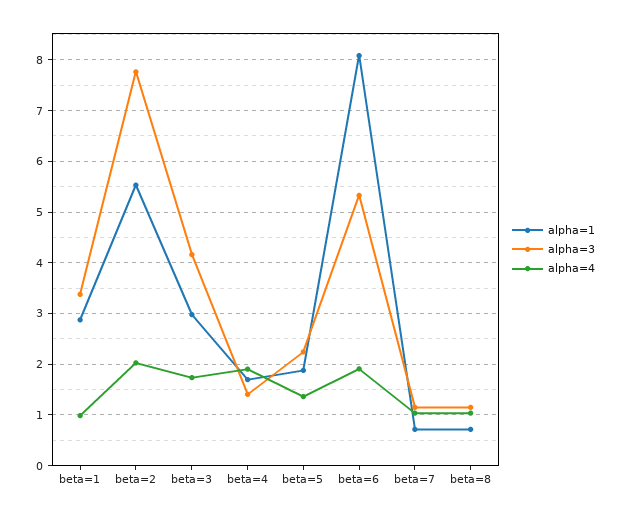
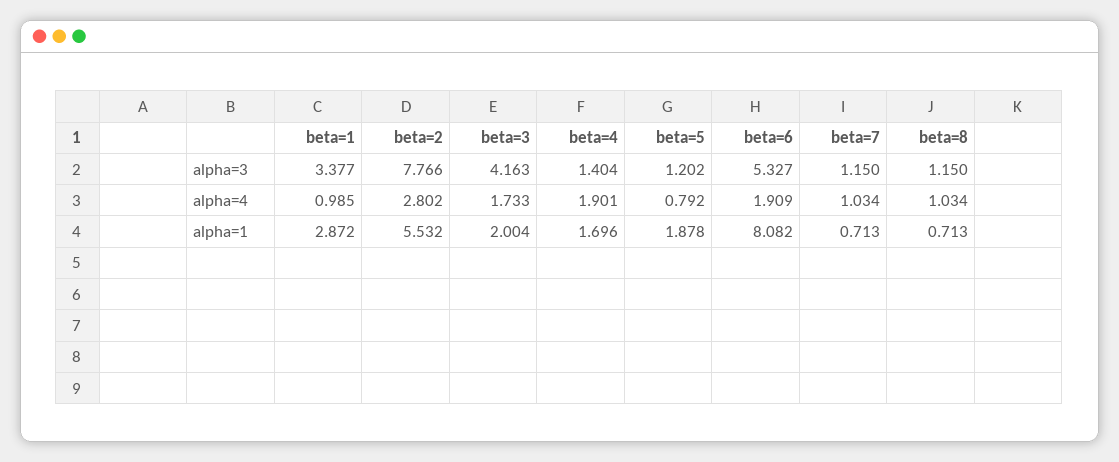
alpha=4, beta=2: 2 -> 2.802
alpha=1, beta=3: 3 -> 2.004
alpha=3, beta=5: 2.2 -> 1.202
alpha=4, beta=5: 1.4 -> 0.792

